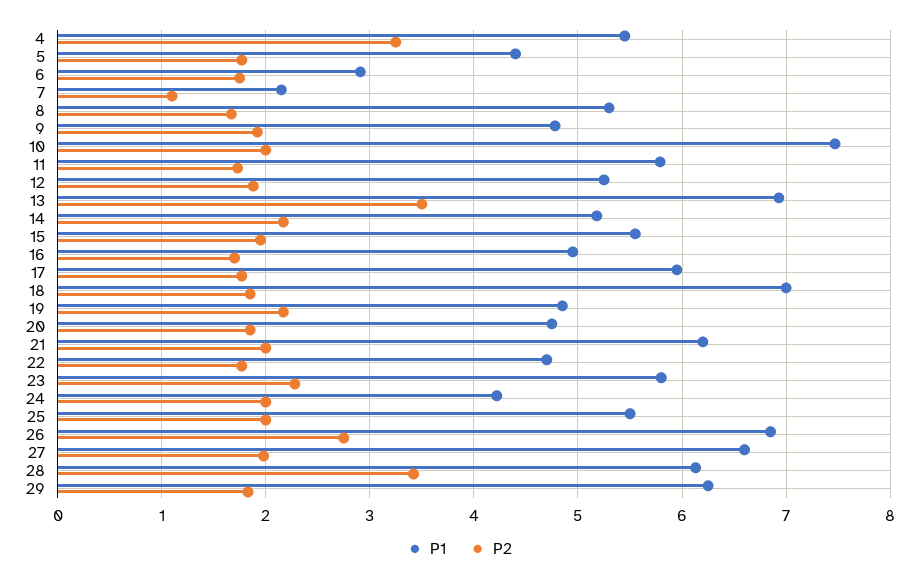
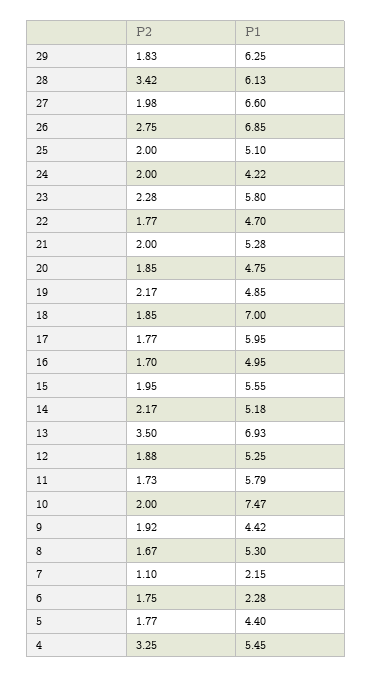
P1, 6: 2.9 -> 2.28
P1, 9: 4.8 -> 4.42
P1, 21: 6.2 -> 5.28
P1, 25: 5.5 -> 5.1

